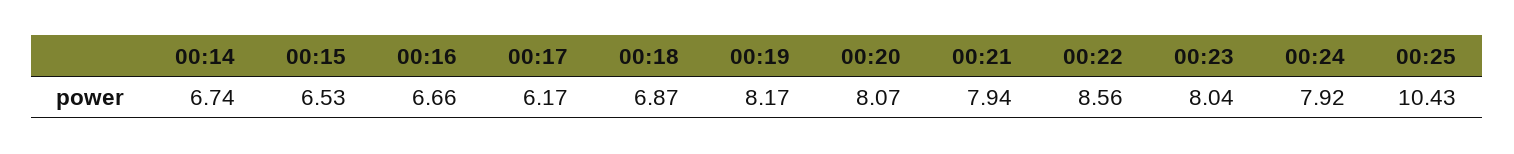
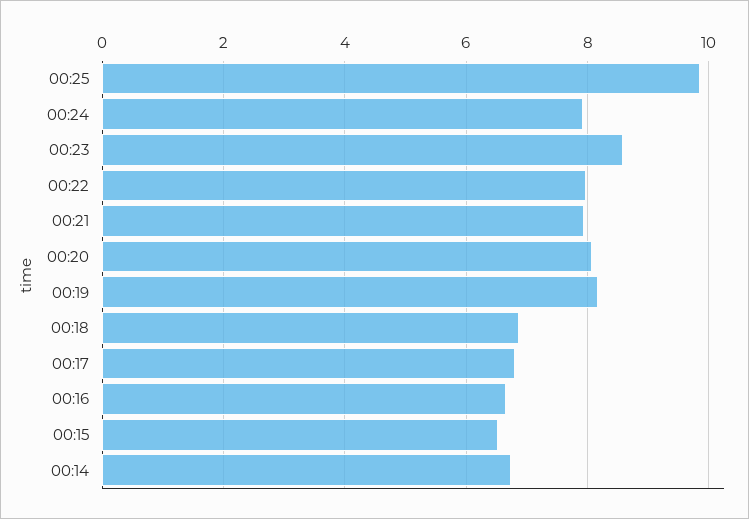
00:17: 6.17 -> 6.8
00:22: 8.56 -> 8
00:23: 8.04 -> 8.6
00:25: 10.43 -> 9.8

